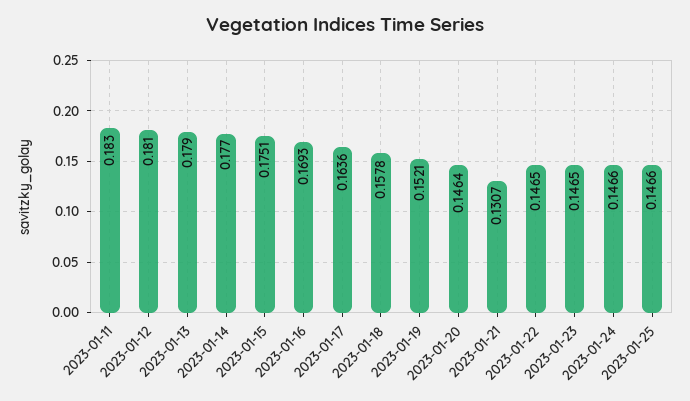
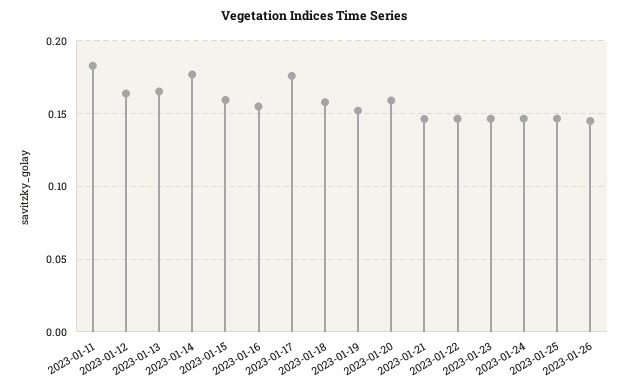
2023-01-12: 0.181 -> 0.165
2023-01-13: 0.179 -> 0.165
2023-01-15: 0.1751 -> 0.16
2023-01-16: 0.1693 -> 0.155
2023-01-17: 0.1636 -> 0.175
2023-01-20: 0.1464 -> 0.16
2023-01-21: 0.1307 -> 0.145
2023-01-26: none -> 0.145

